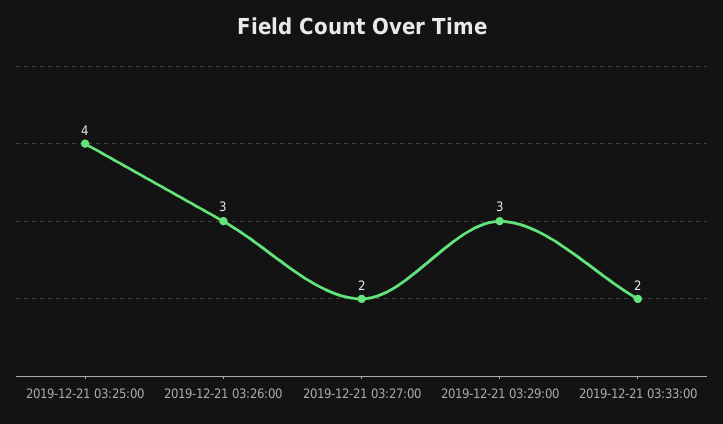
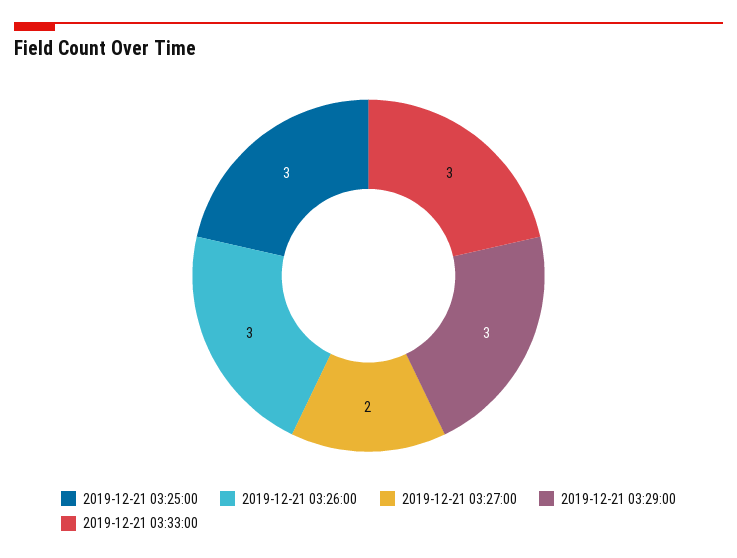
2019-12-21 03:25:00: 4 -> 3
2019-12-21 03:33:00: 2 -> 3

